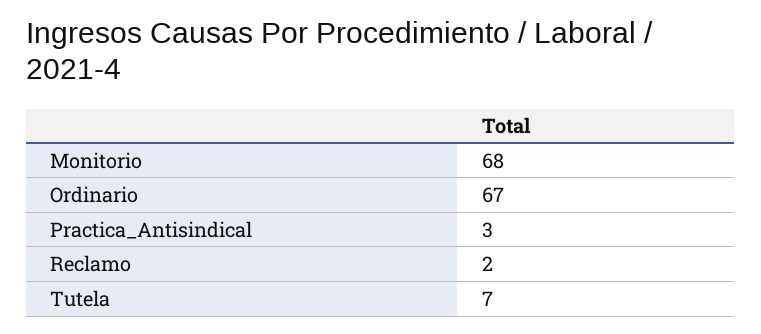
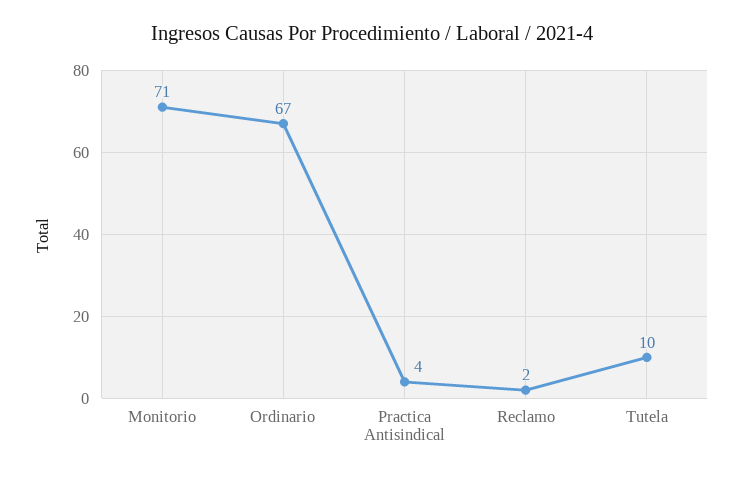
Monitorio: 68 -> 71
Practica_Antisindical: 3 -> 4
Tutela: 7 -> 10

